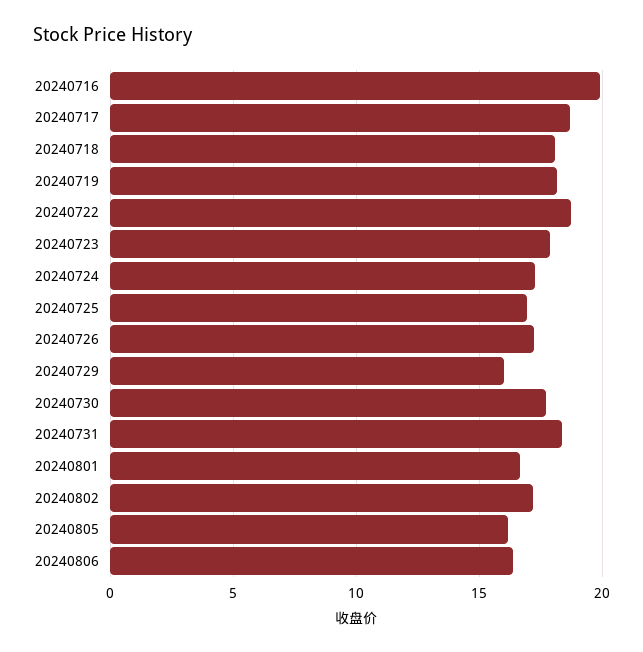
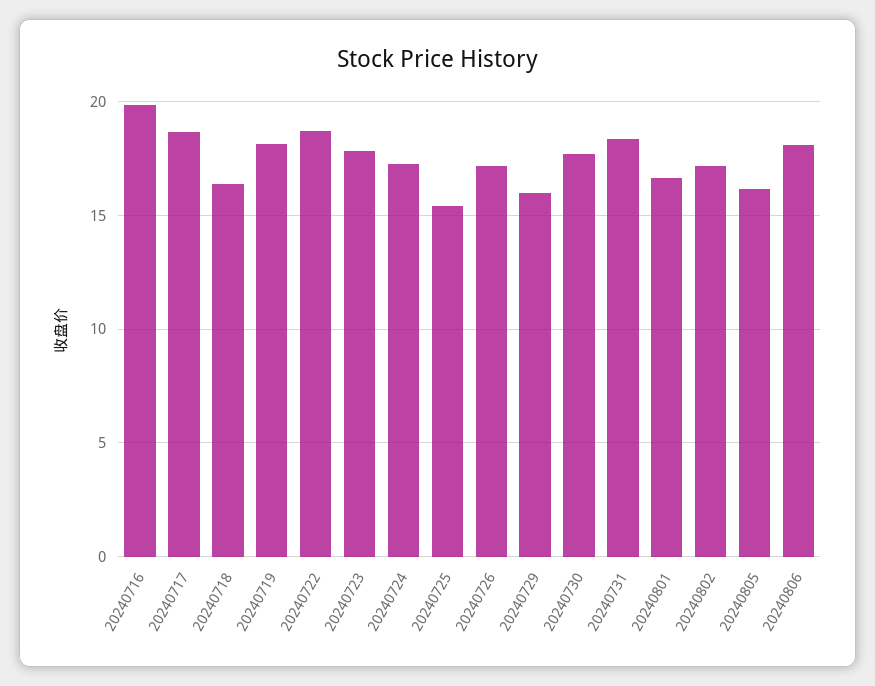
20240718: 18 -> 16.5
20240725: 17 -> 15.5
20240806: 16.5 -> 18

